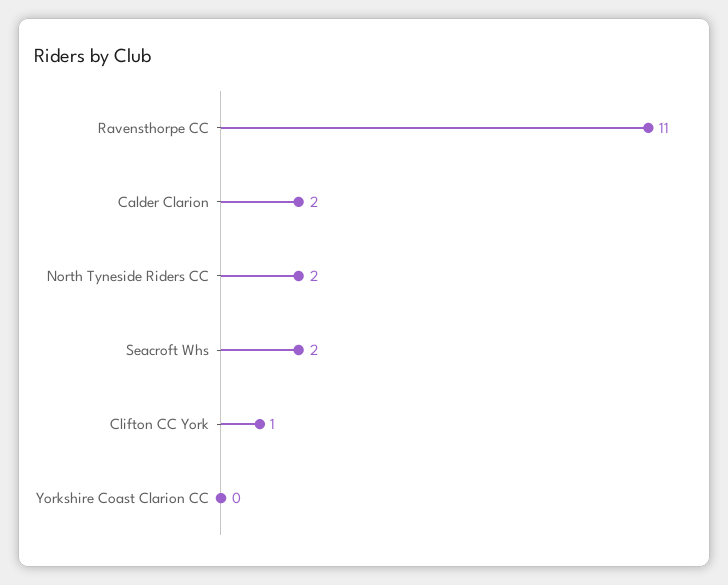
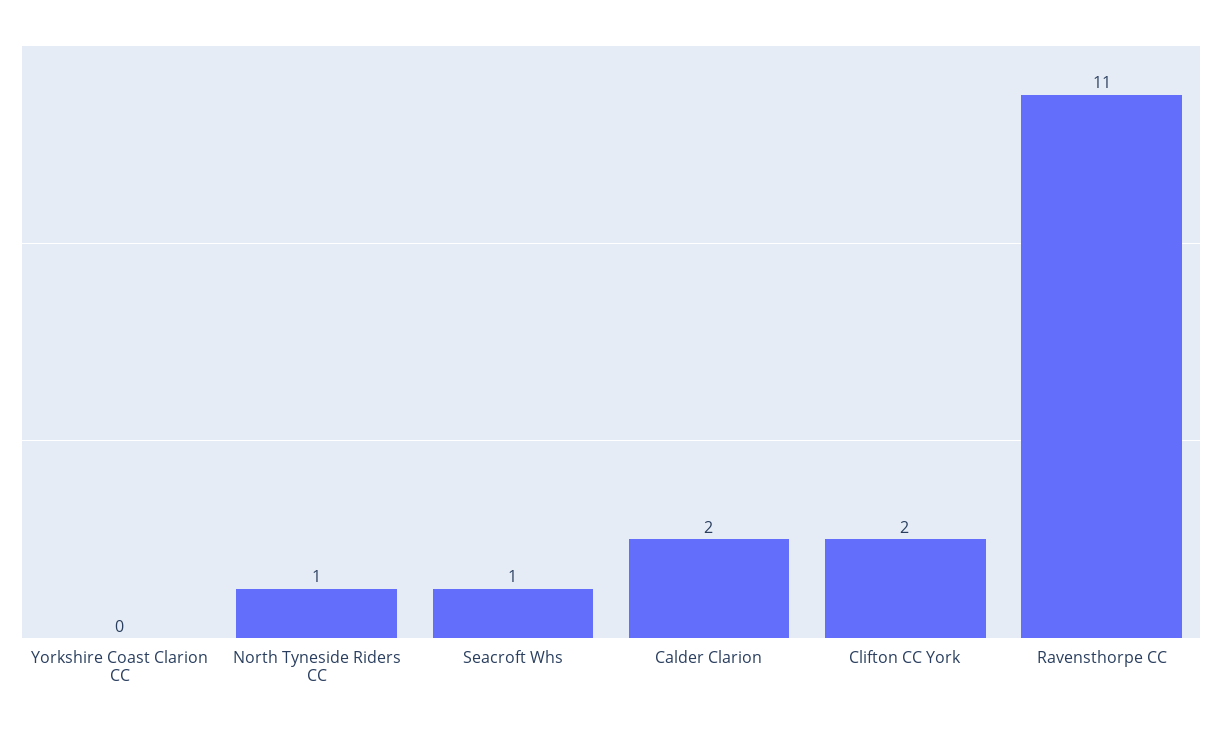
North Tyneside Riders CC: 2 -> 1
Seacroft Whs: 2 -> 1
Clifton CC York: 1 -> 2

